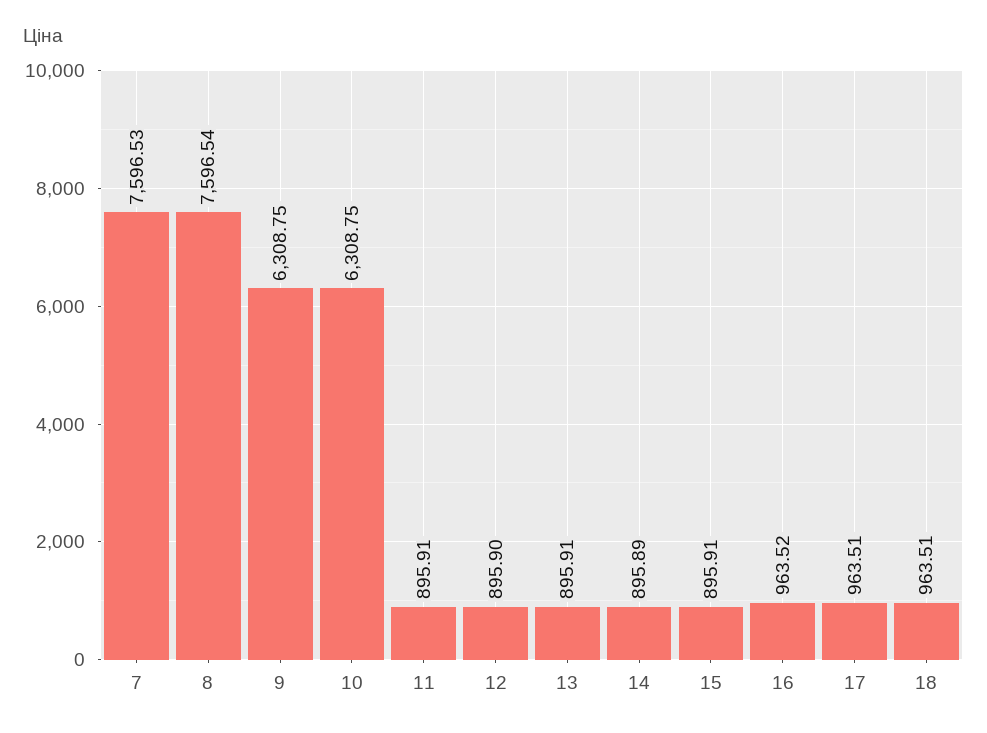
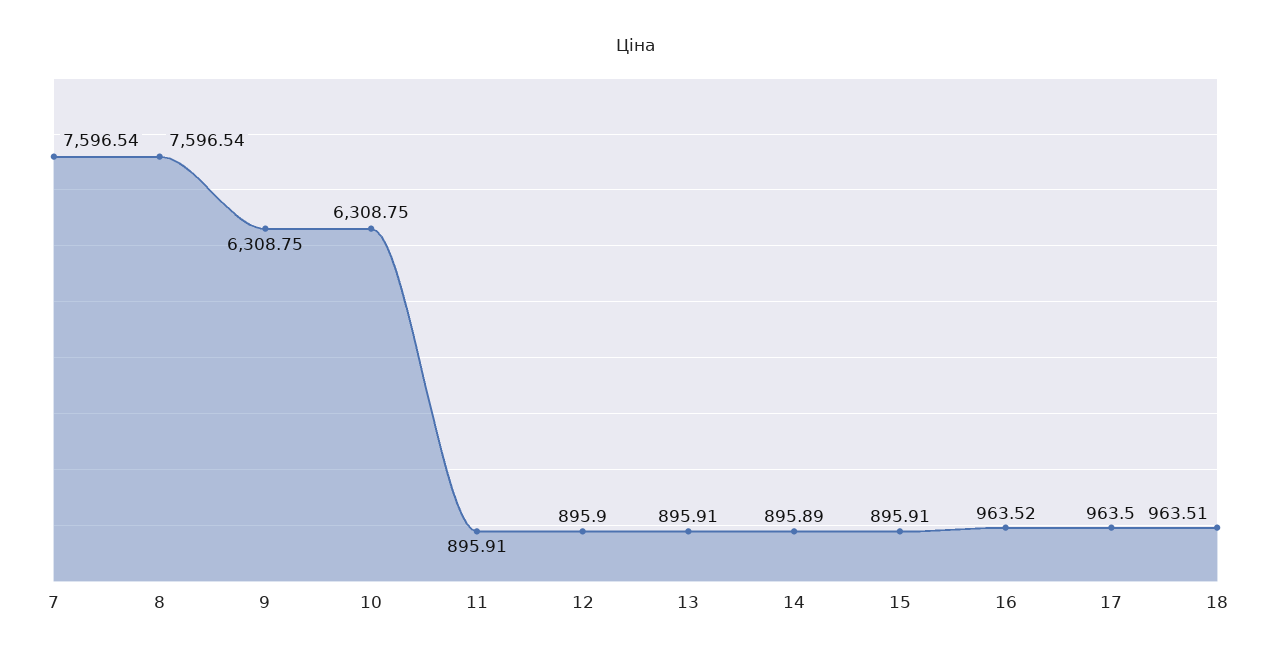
7: 7596.53 -> 7596.54
17: 963.51 -> 963.5

